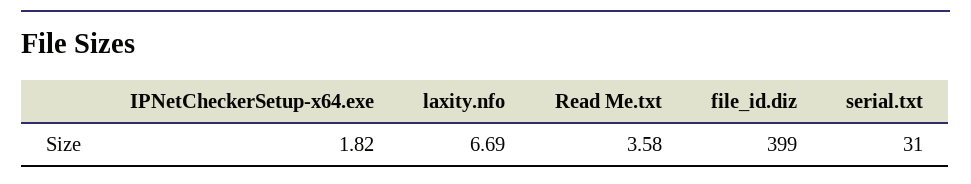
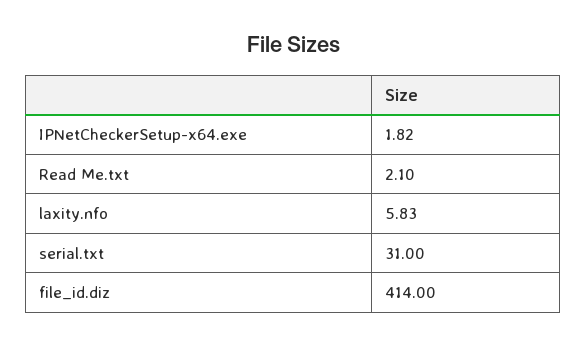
laxity.nfo: 6.69 -> 5.83
Read Me.txt: 3.58 -> 2.1
file_id.diz: 399 -> 414

